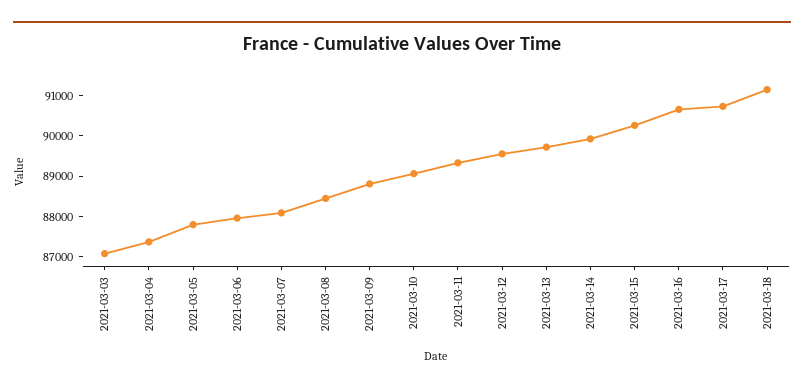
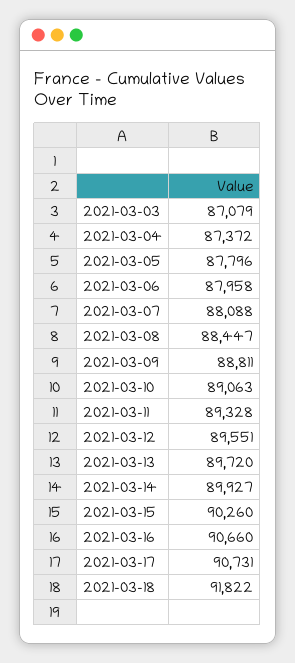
2021-03-18: 91200 -> 91822

